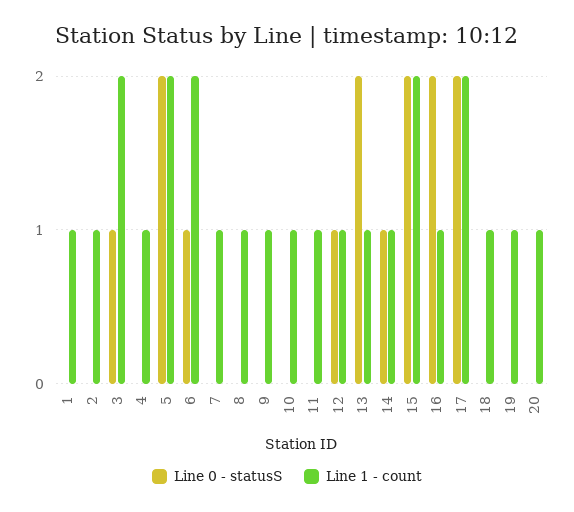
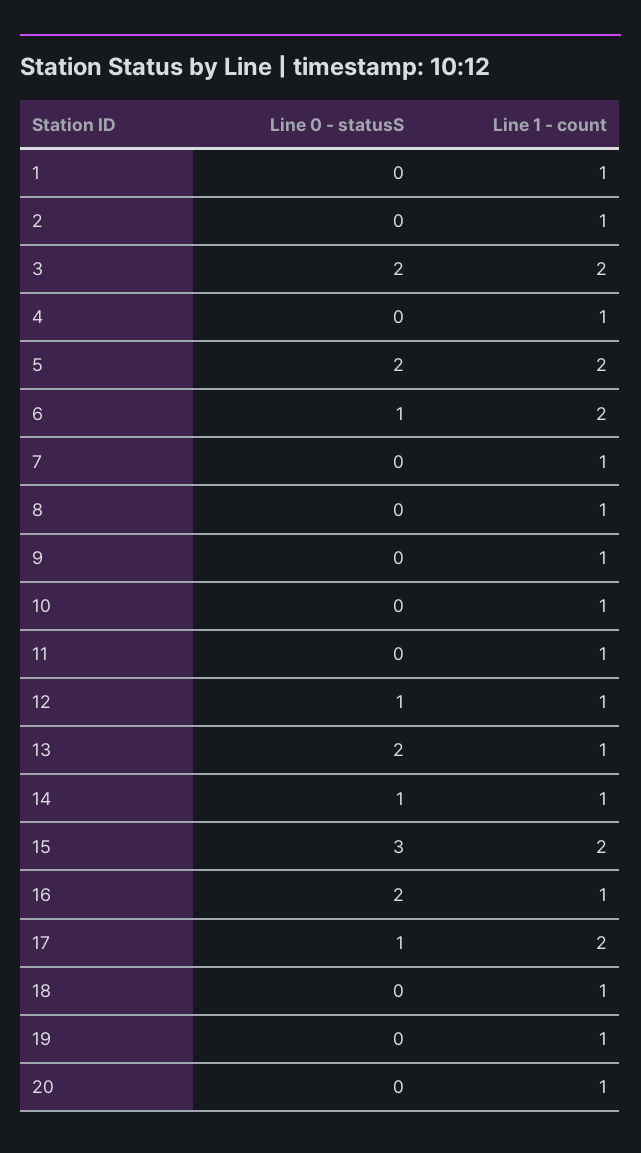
Line 0 - statusS, 3: 1 -> 2
Line 0 - statusS, 15: 2 -> 3
Line 0 - statusS, 17: 2 -> 1

